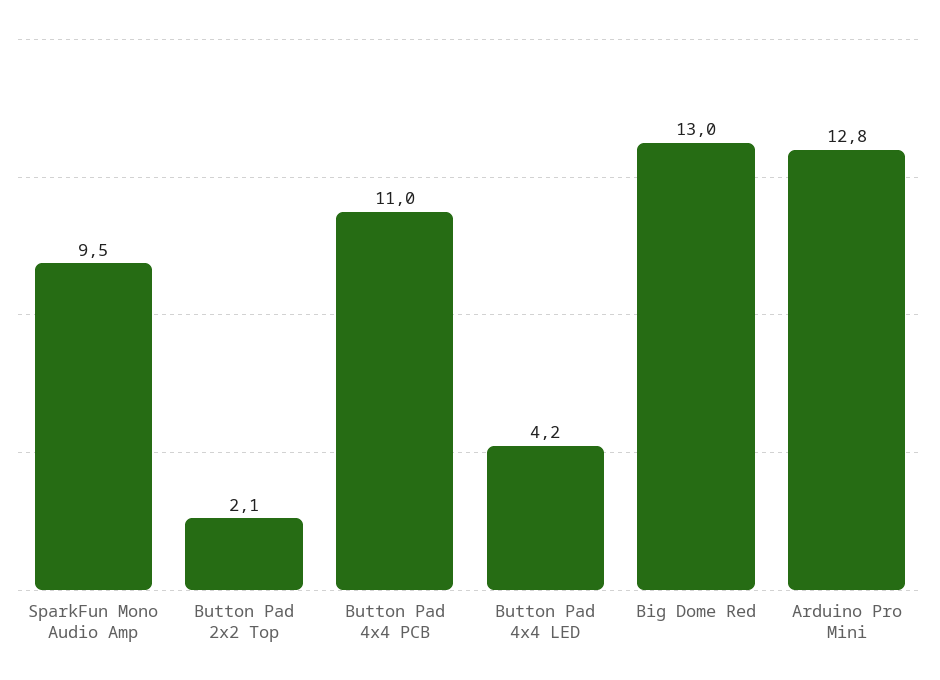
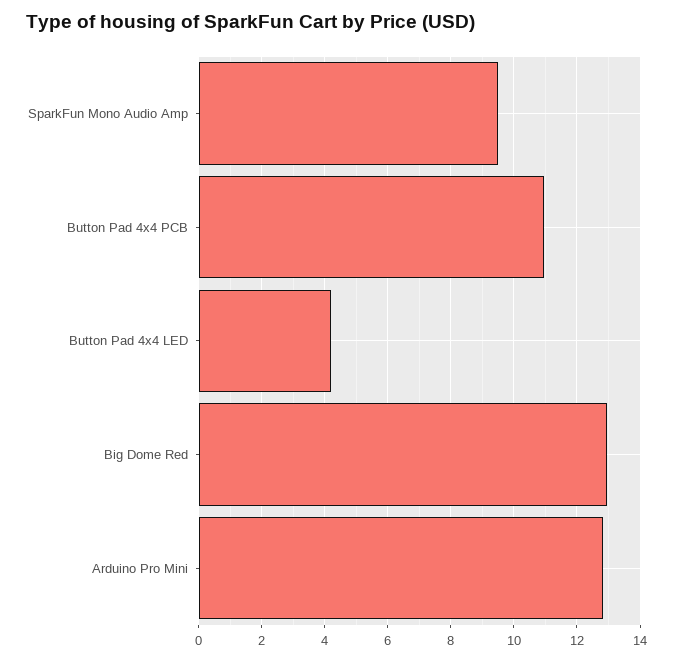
Button Pad 2x2 Top: 2.1 -> none

